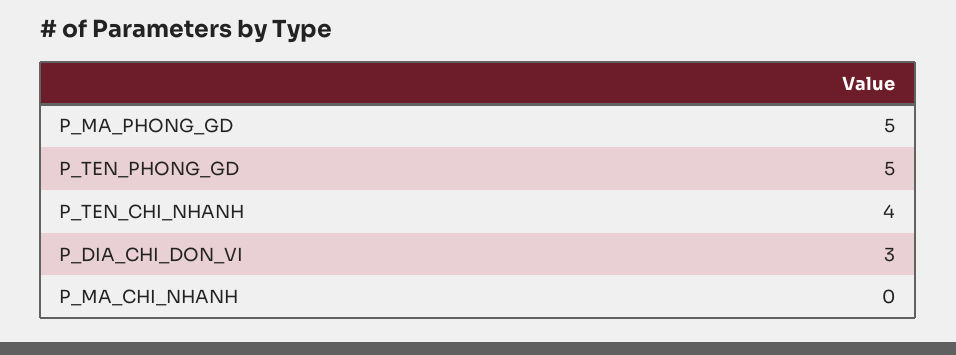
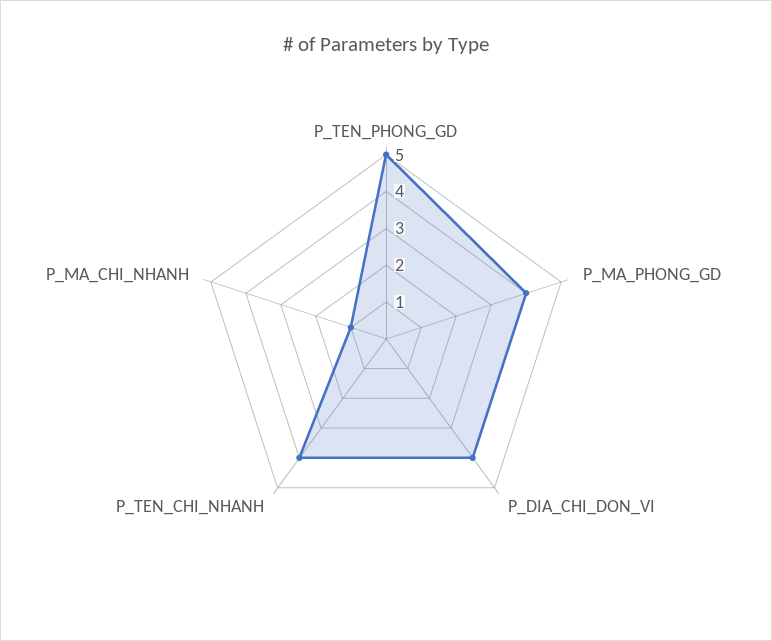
P_MA_PHONG_GD: 5 -> 4
P_DIA_CHI_DON_VI: 3 -> 4
P_MA_CHI_NHANH: 0 -> 1

